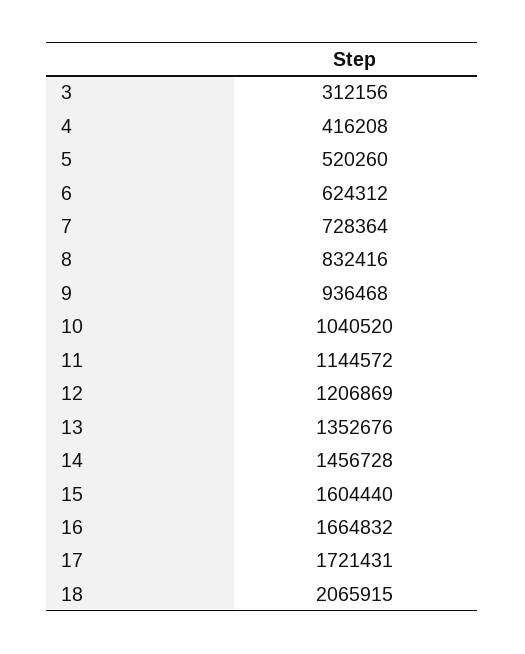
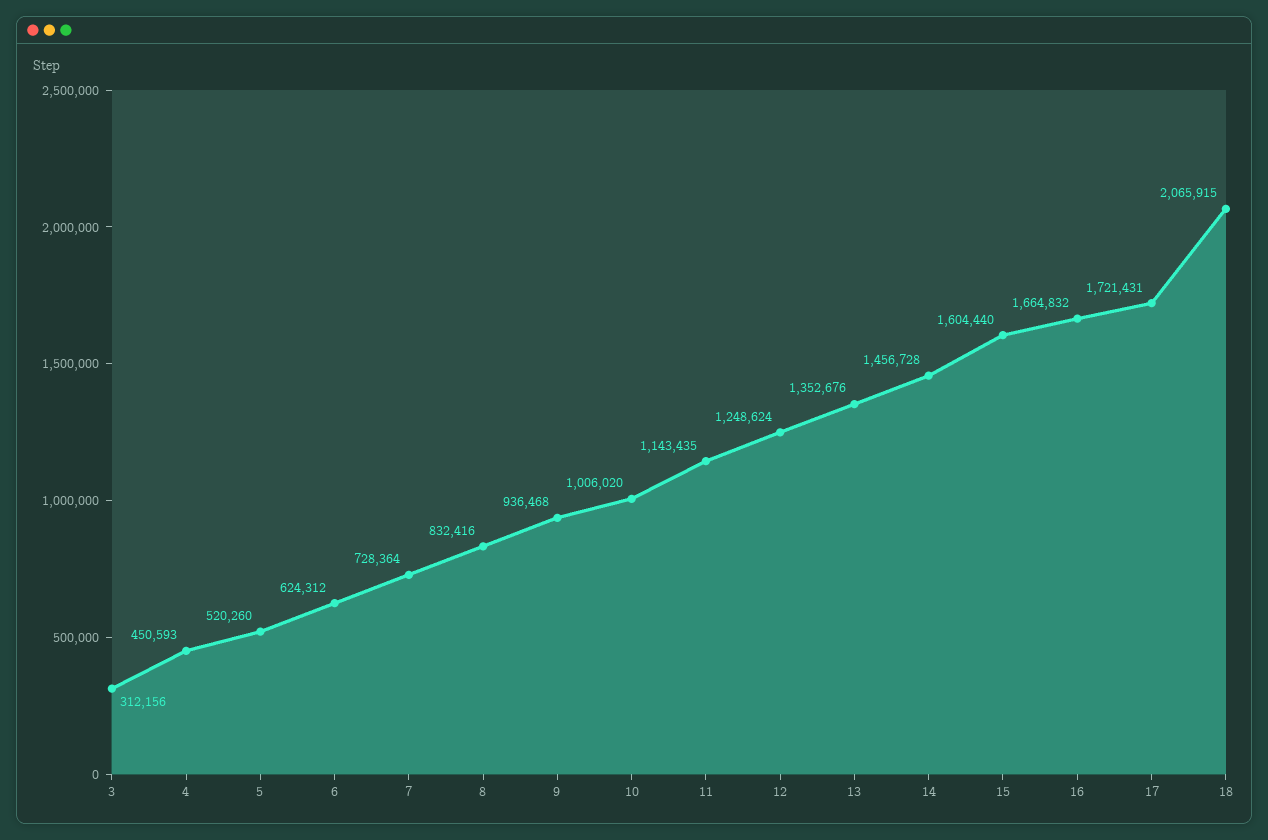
4: 416208 -> 450593
10: 1040520 -> 1006020
11: 1144572 -> 1143435
12: 1206869 -> 1248624

